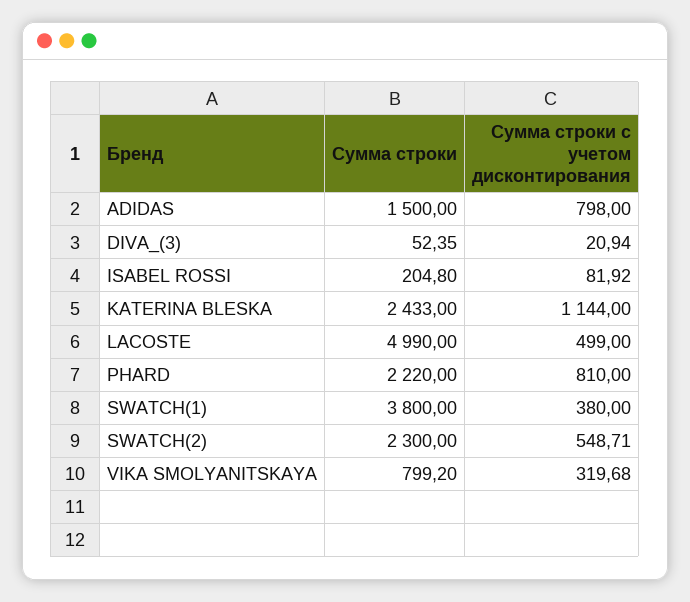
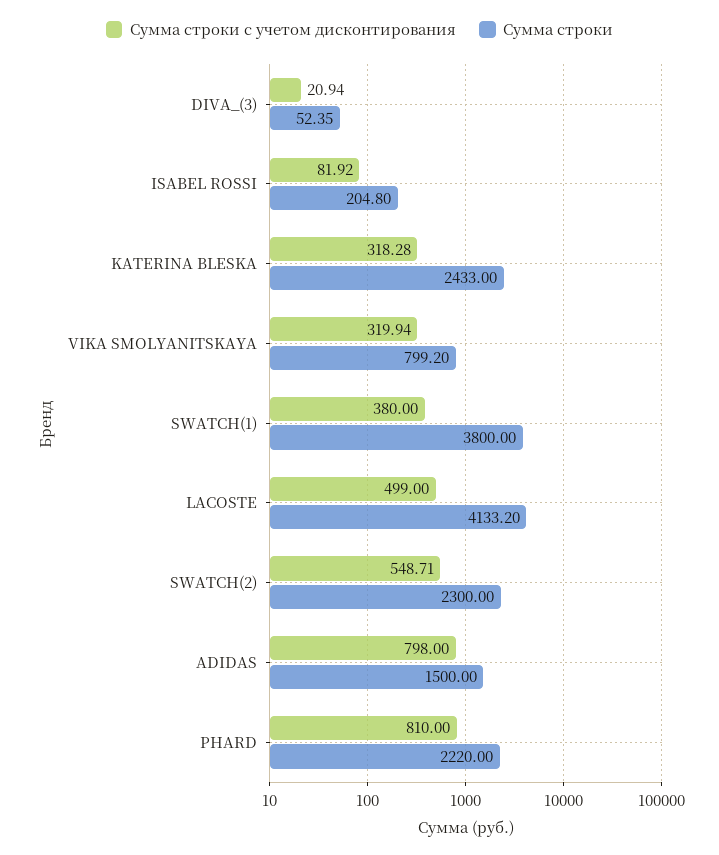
Сумма строки с учетом дисконтирования, KATERINA BLESKA: 1144 -> 318.28
Сумма строки, LACOSTE: 4990 -> 4133.2
Сумма строки с учетом дисконтирования, VIKA SMOLYANITSKAYA: 319.68 -> 319.94

